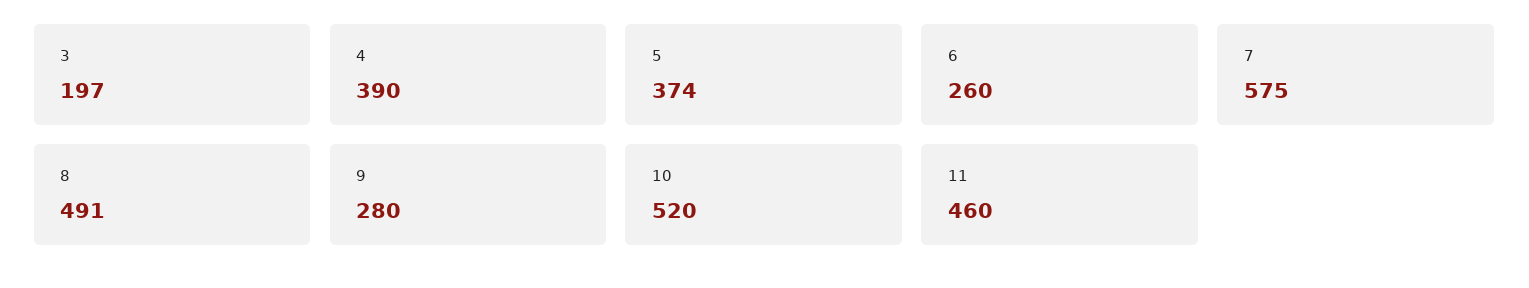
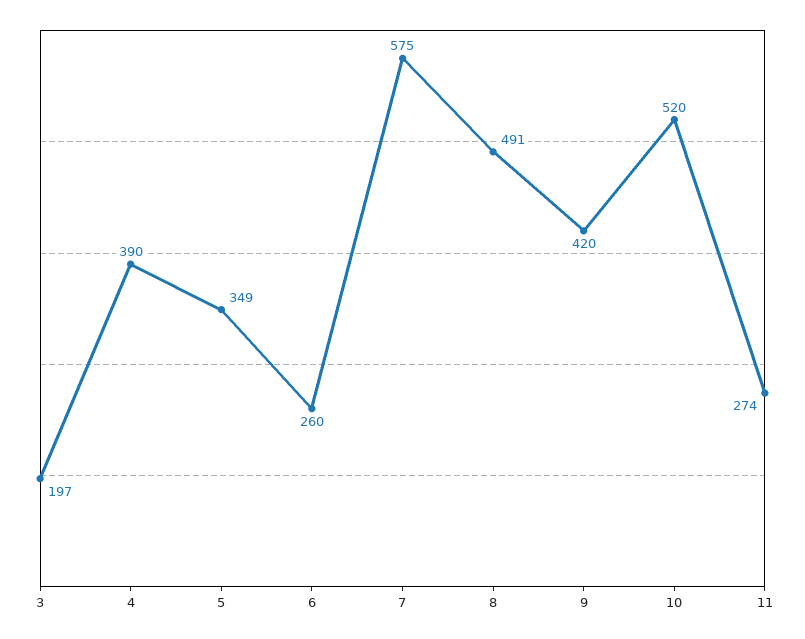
5: 374 -> 349
9: 280 -> 420
11: 460 -> 274

